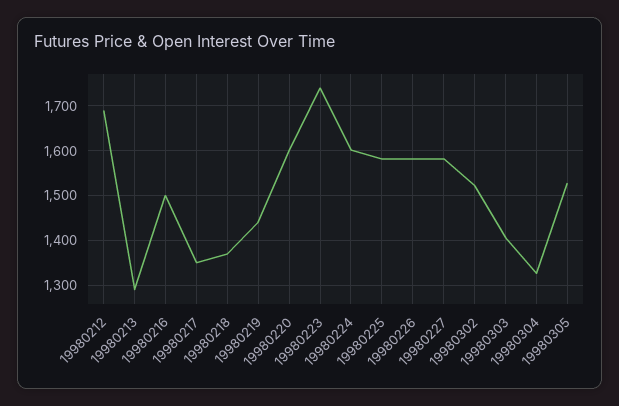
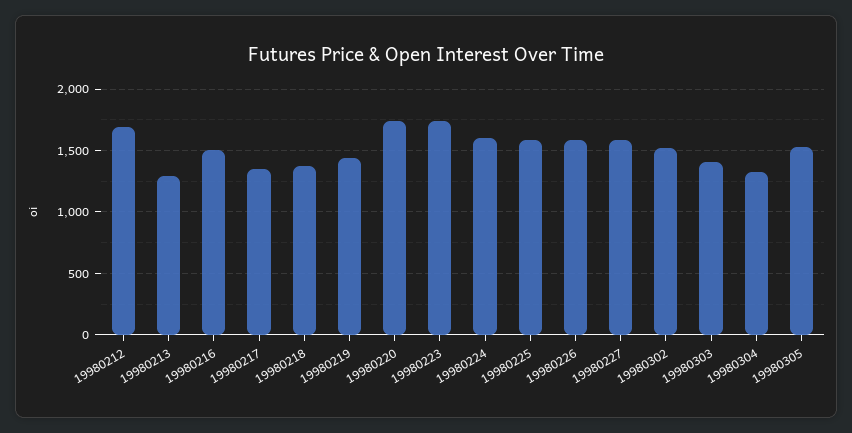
19980220: 1600 -> 1750

